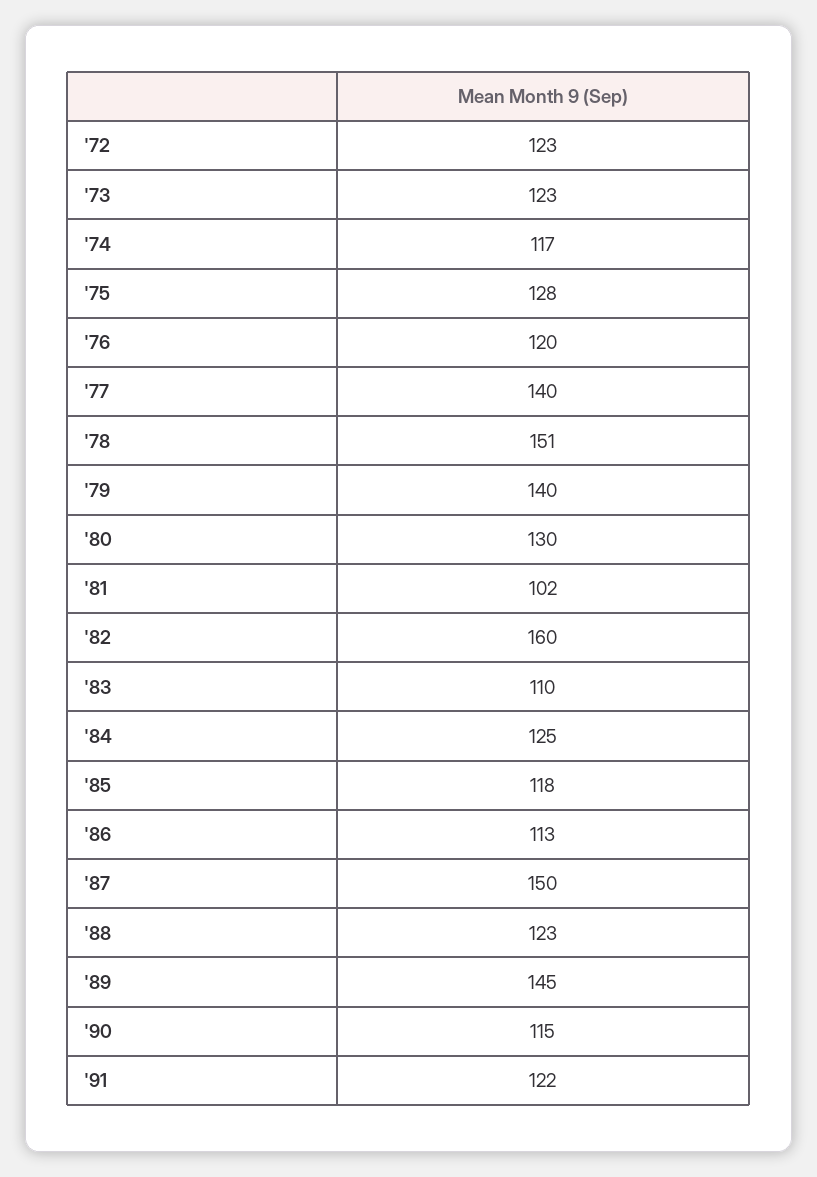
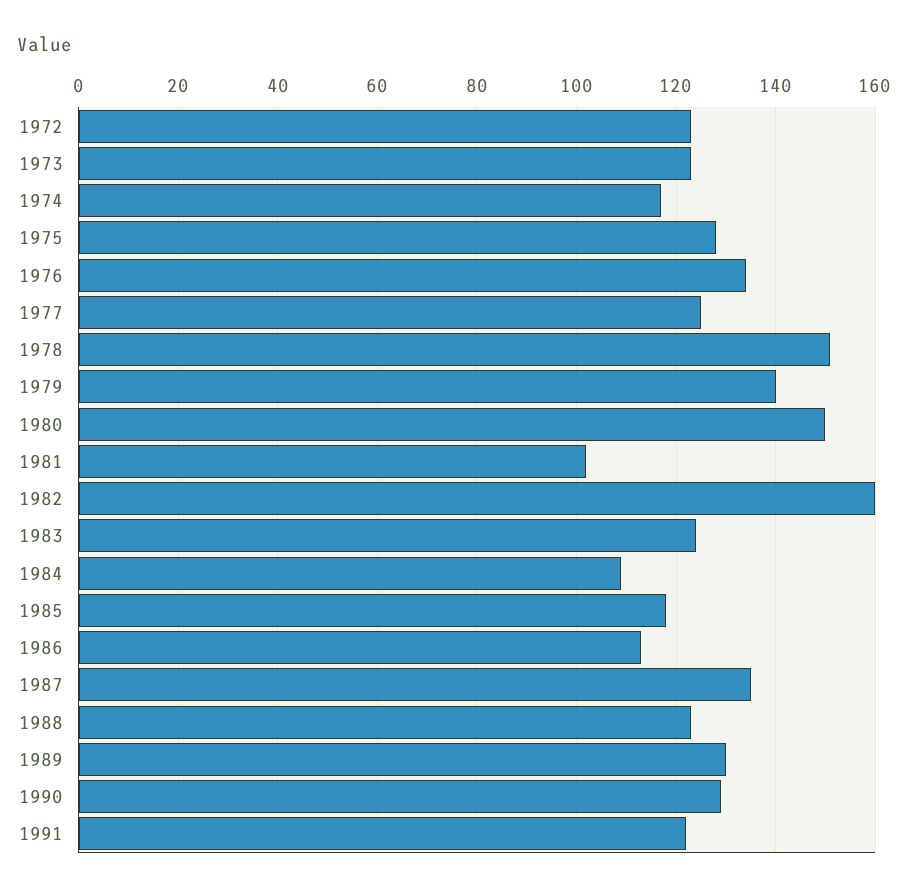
'76: 120 -> 135
'77: 140 -> 125
'80: 130 -> 150
'83: 110 -> 125
'84: 125 -> 110
'87: 150 -> 135
'89: 145 -> 130
'90: 115 -> 130

